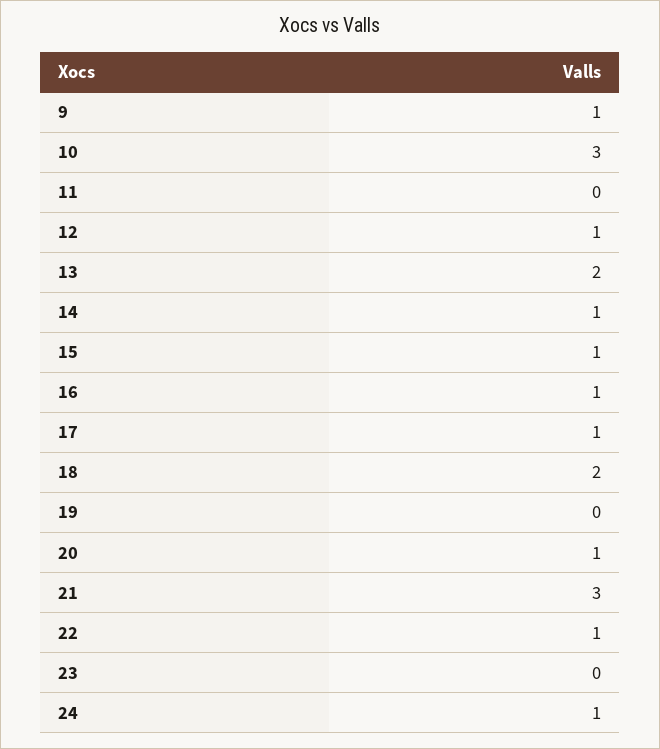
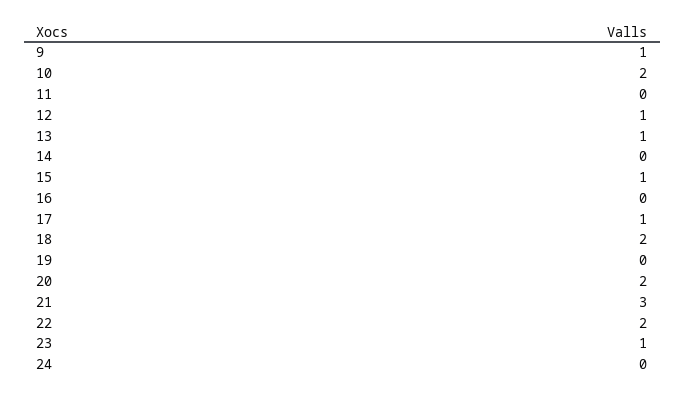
10: 3 -> 2
13: 2 -> 1
14: 1 -> 0
16: 1 -> 0
20: 1 -> 2
22: 1 -> 2
23: 0 -> 1
24: 1 -> 0

